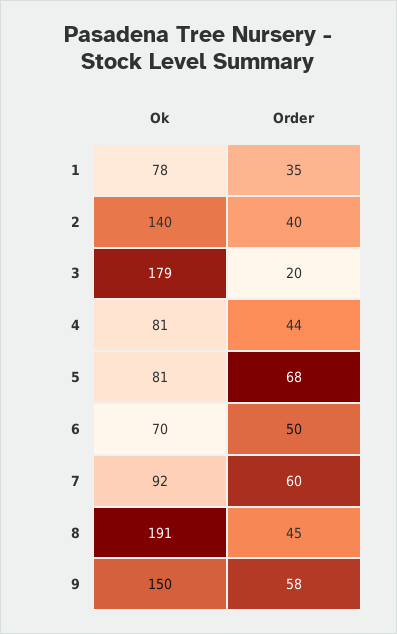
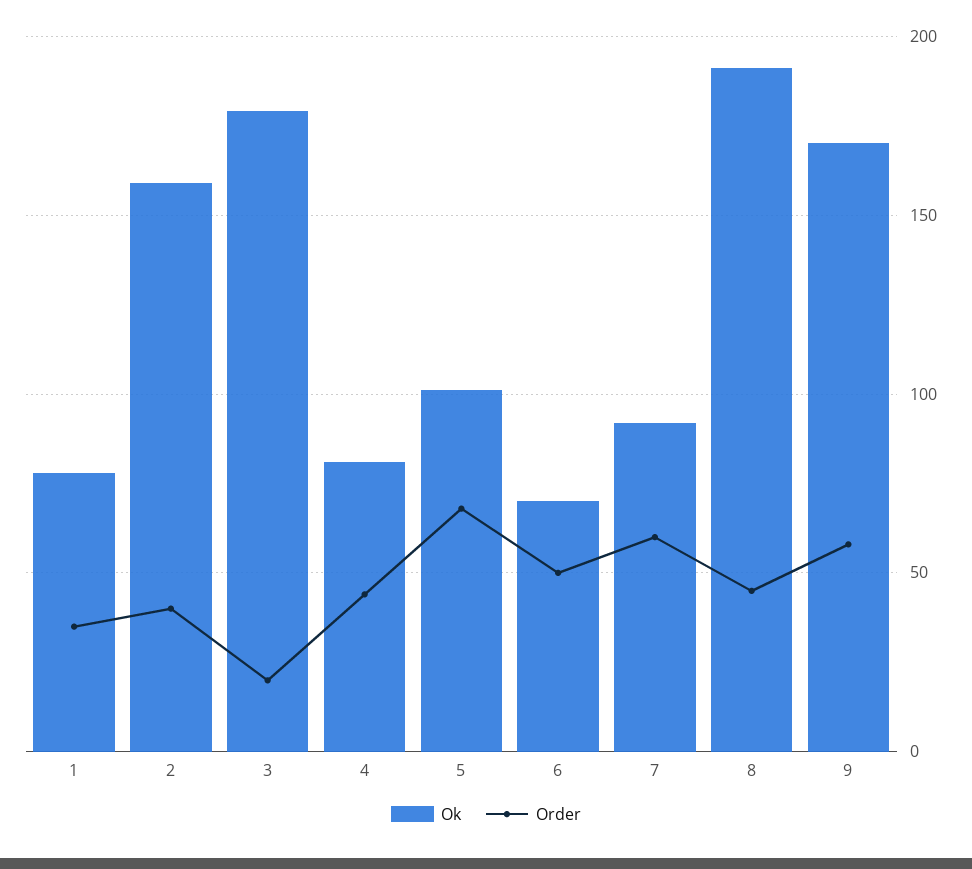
Ok, 2: 140 -> 160
Ok, 5: 81 -> 100
Ok, 9: 150 -> 170

